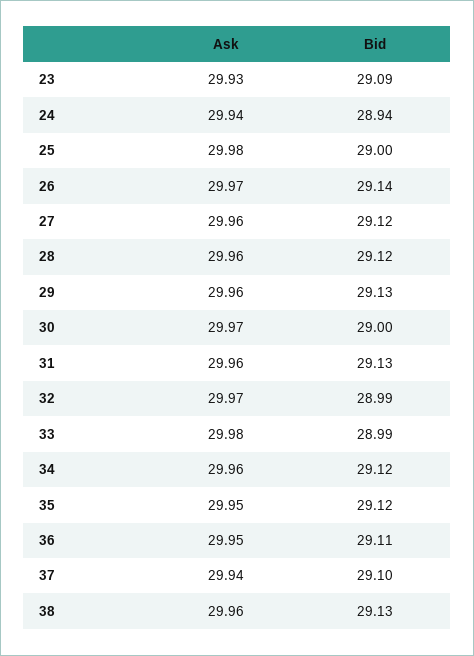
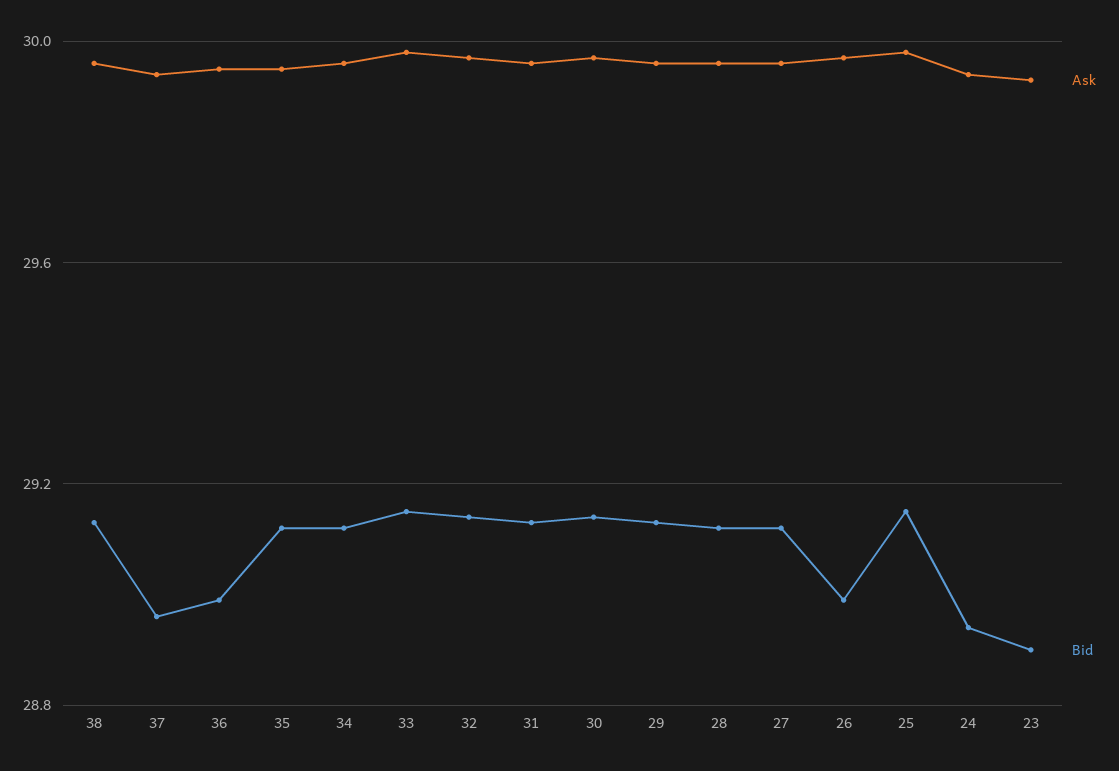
Bid, 23: 29.09 -> 28.9
Bid, 25: 29 -> 29.15
Bid, 26: 29.14 -> 29
Bid, 30: 29 -> 29.15
Bid, 32: 28.99 -> 29.15
Bid, 33: 28.99 -> 29.15
Bid, 36: 29.11 -> 29
Bid, 37: 29.1 -> 28.95

